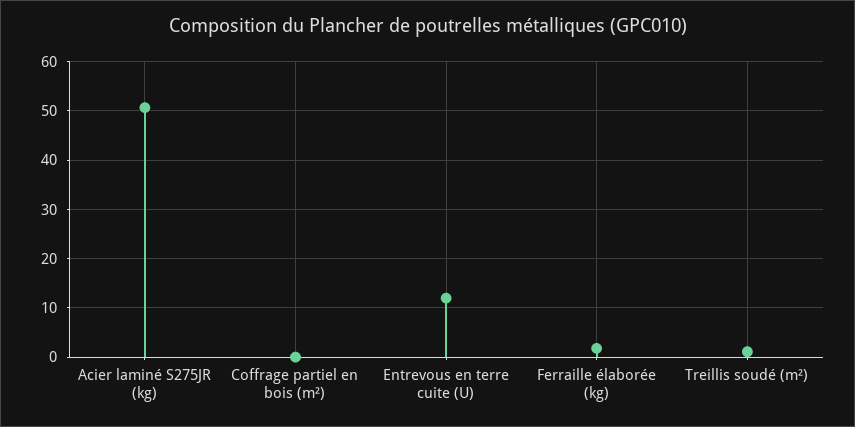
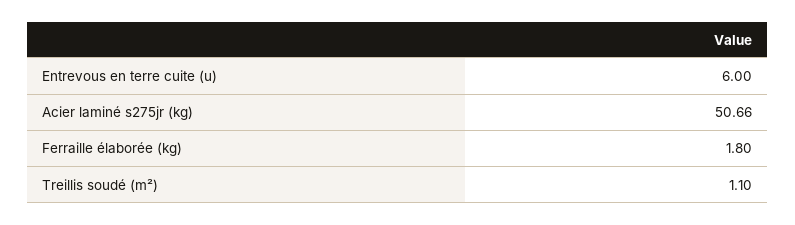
Coffrage partiel en bois (m²): 0 -> none
Entrevous en terre cuite (U): 12 -> 6

